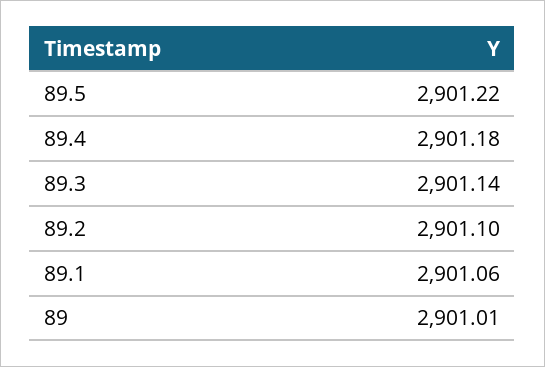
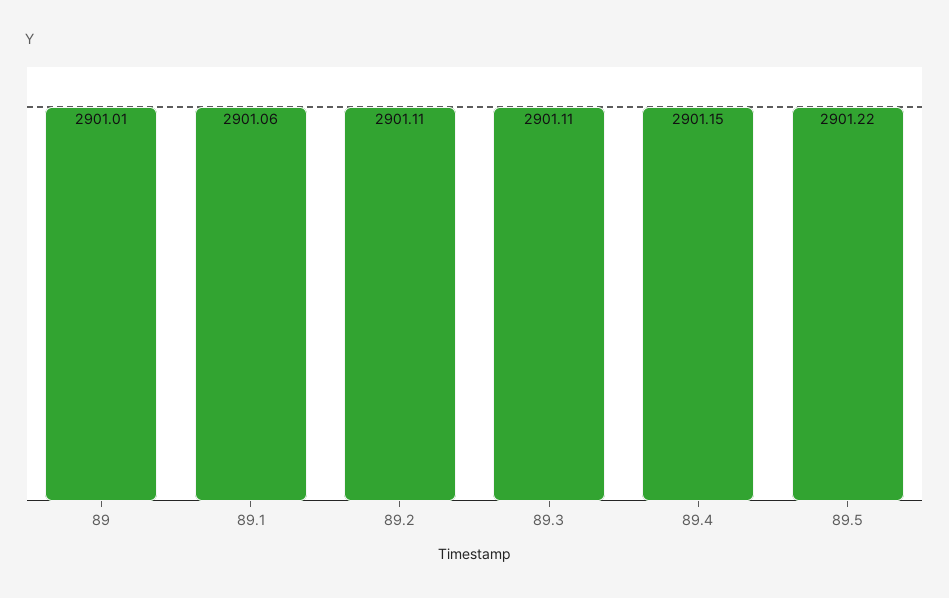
89.4: 2901.18 -> 2901.15
89.3: 2901.14 -> 2901.11
89.2: 2901.1 -> 2901.11

